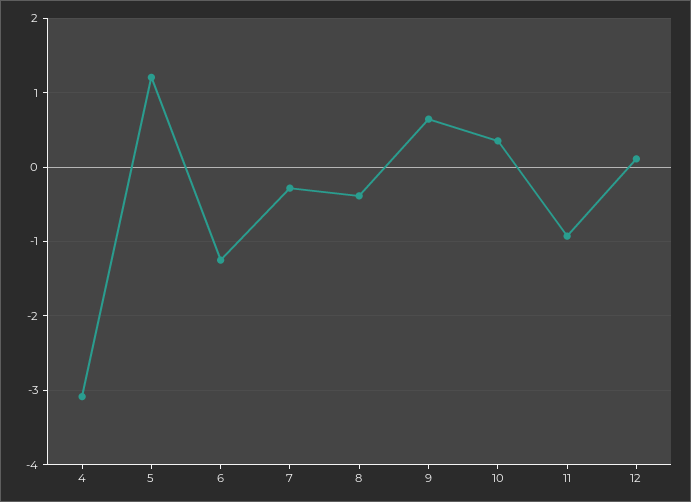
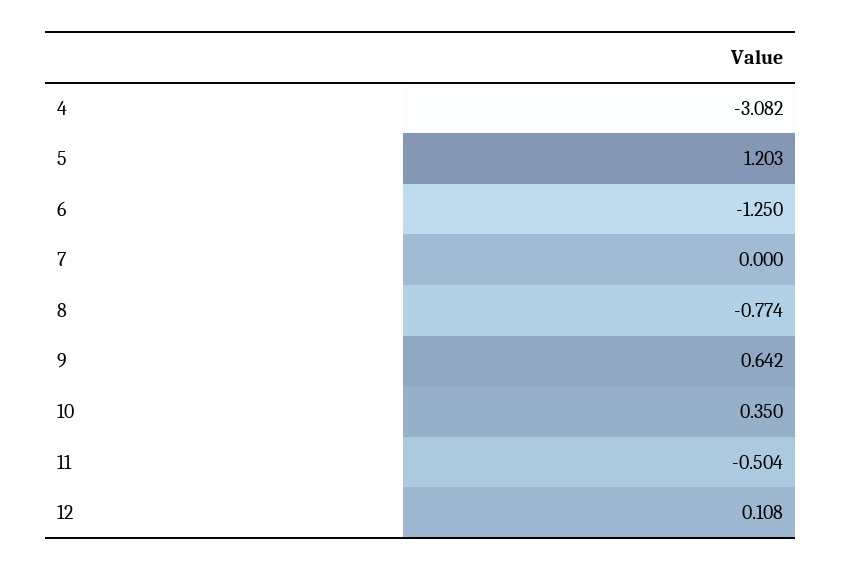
7: -0.3 -> 0
8: -0.4 -> -0.774
11: -0.9 -> -0.504

